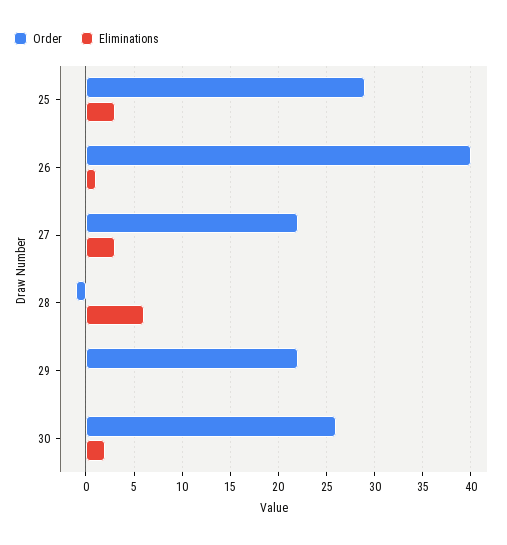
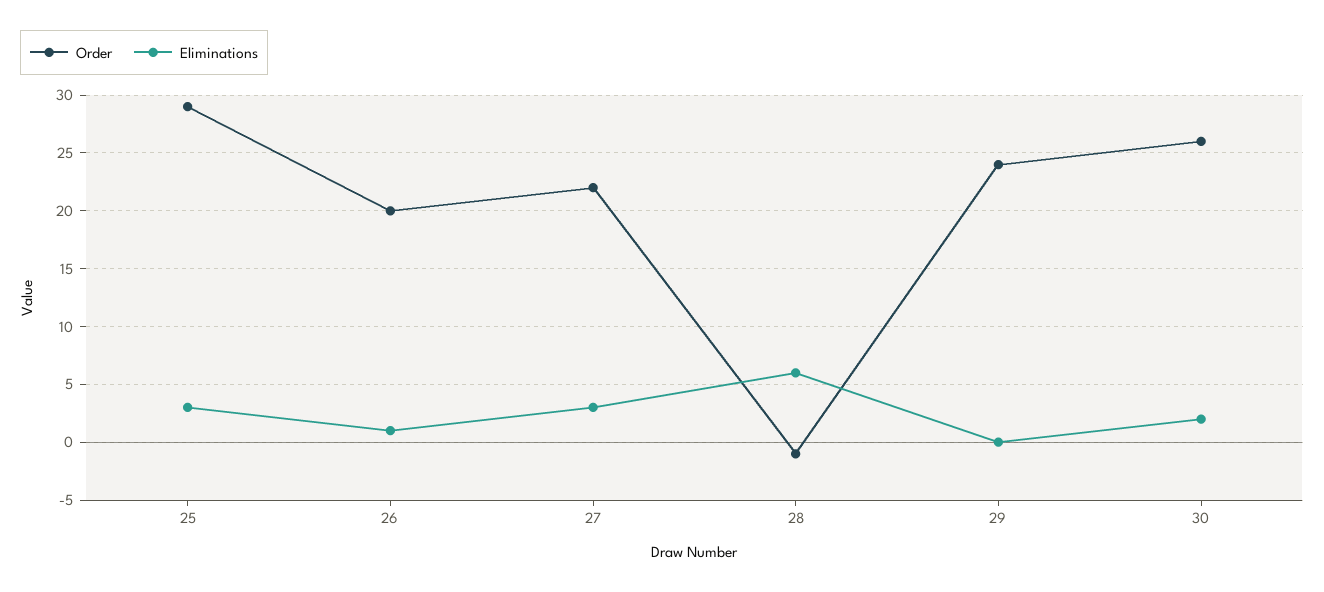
Order, 26: 40 -> 20
Order, 29: 22 -> 24

